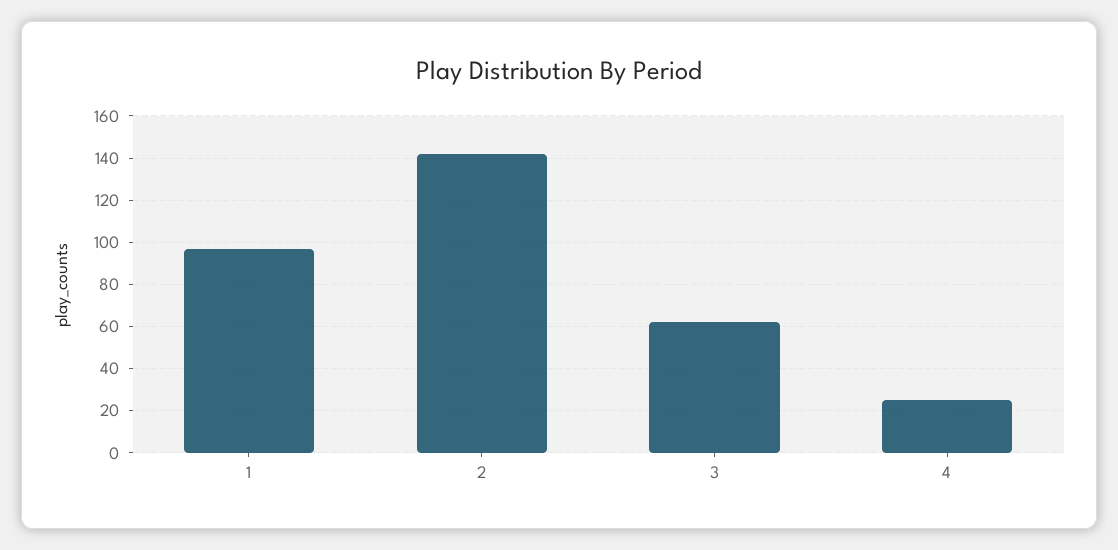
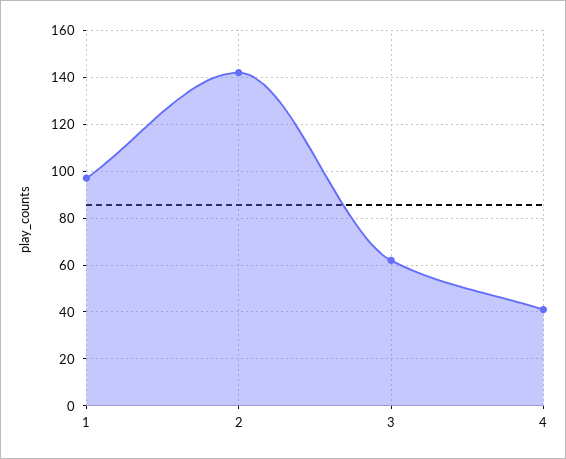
4: 25 -> 40

